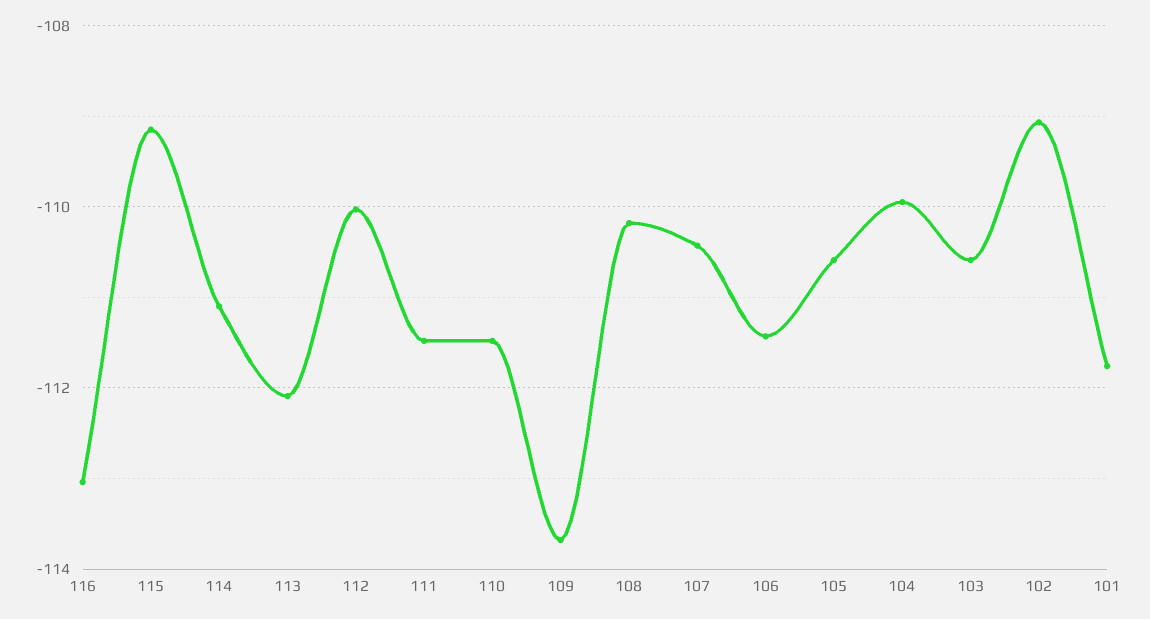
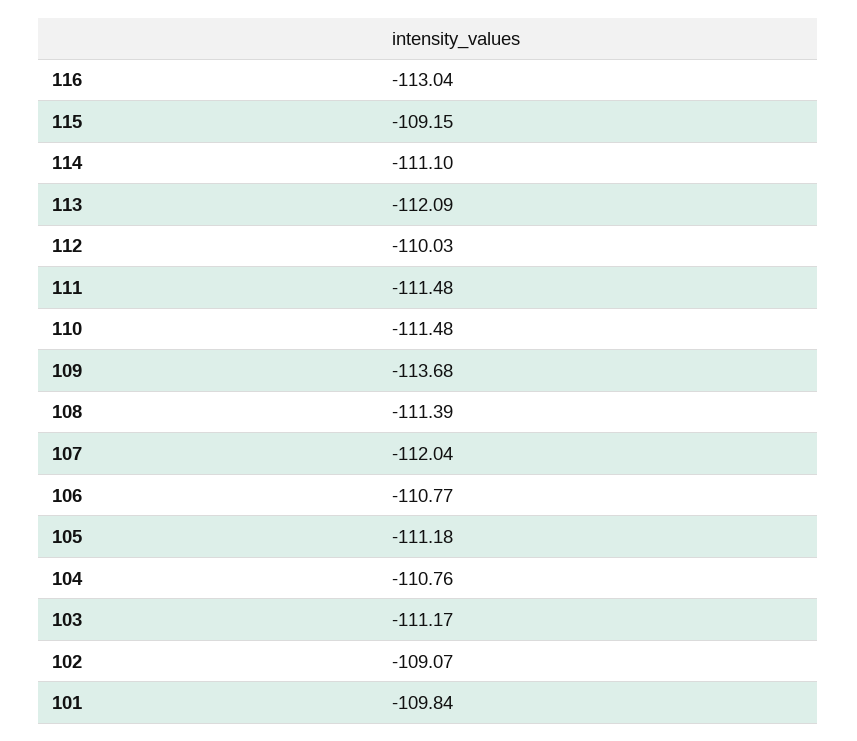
108: -110.2 -> -111.39
107: -110.4 -> -112.04
106: -111.4 -> -110.77
105: -110.6 -> -111.18
104: -110 -> -110.76
103: -110.6 -> -111.17
101: -111.8 -> -109.84

